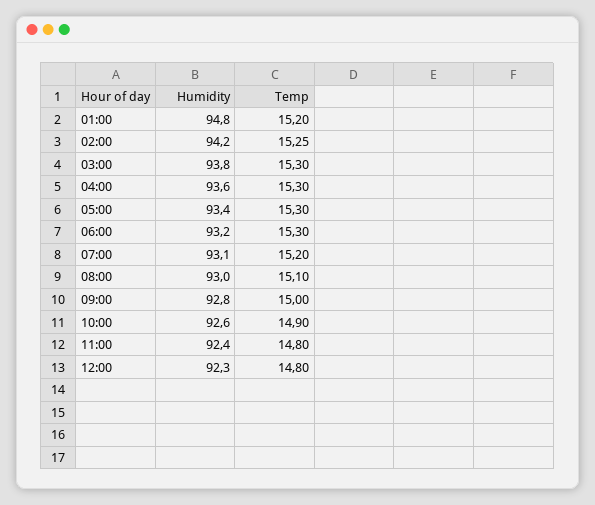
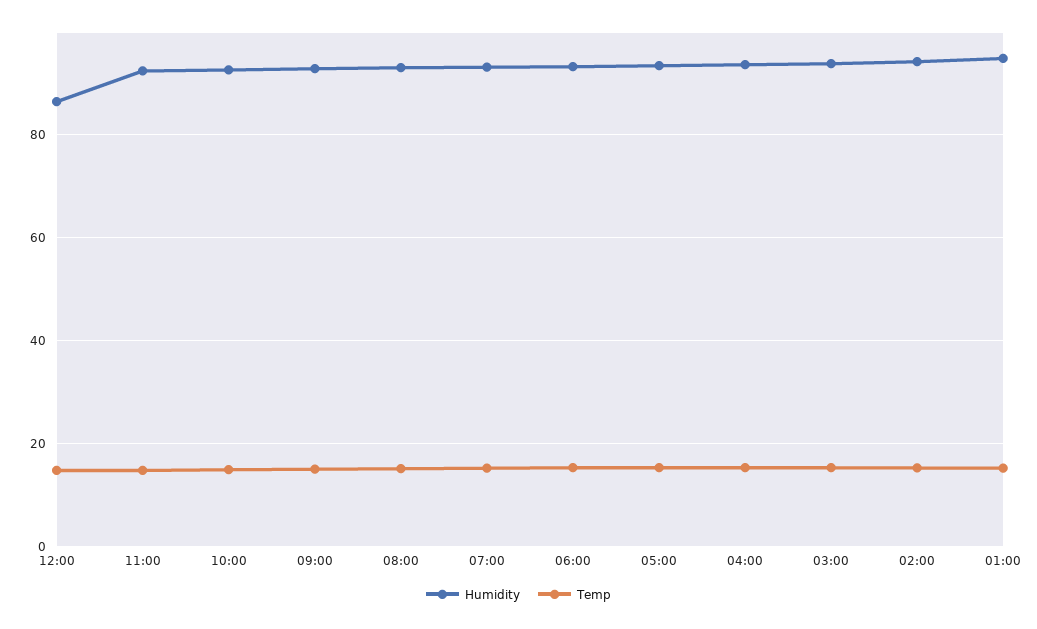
Humidity, 12:00: 92.3 -> 86

